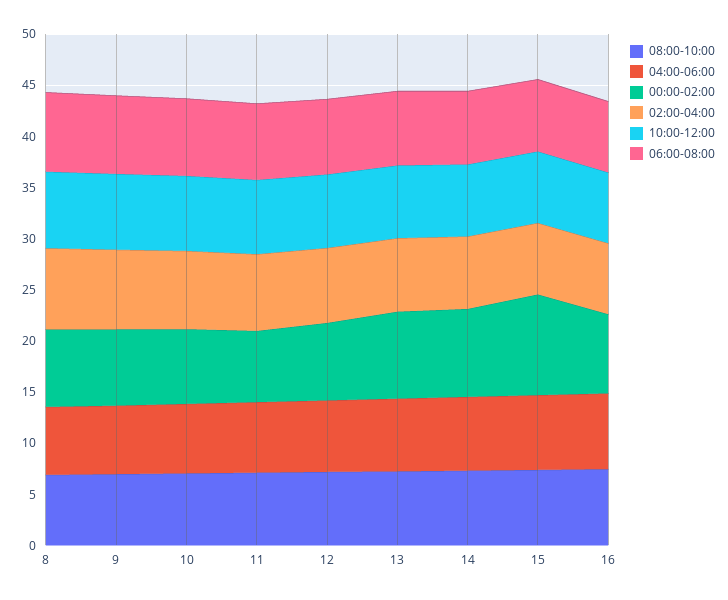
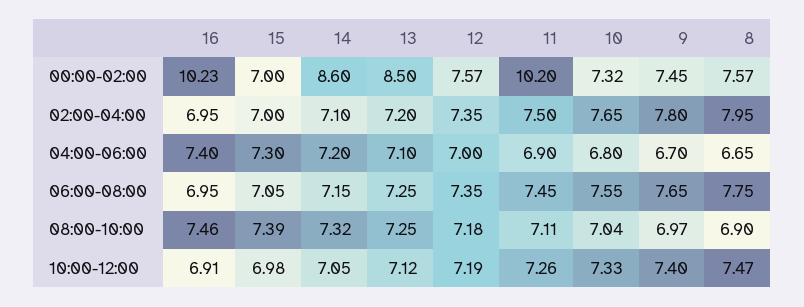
00:00-02:00, 11: 7 -> 10.2
00:00-02:00, 15: 10 -> 7
00:00-02:00, 16: 8 -> 10.23

